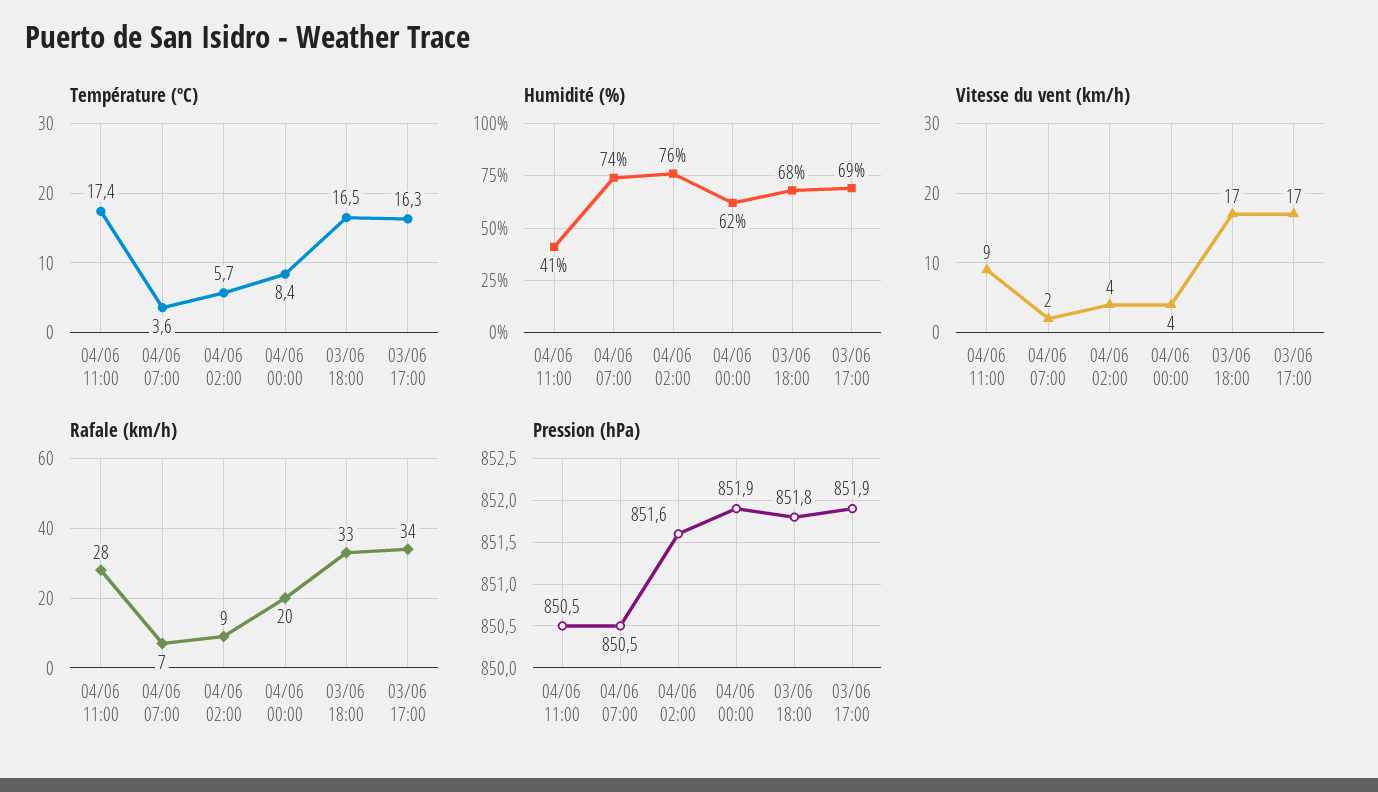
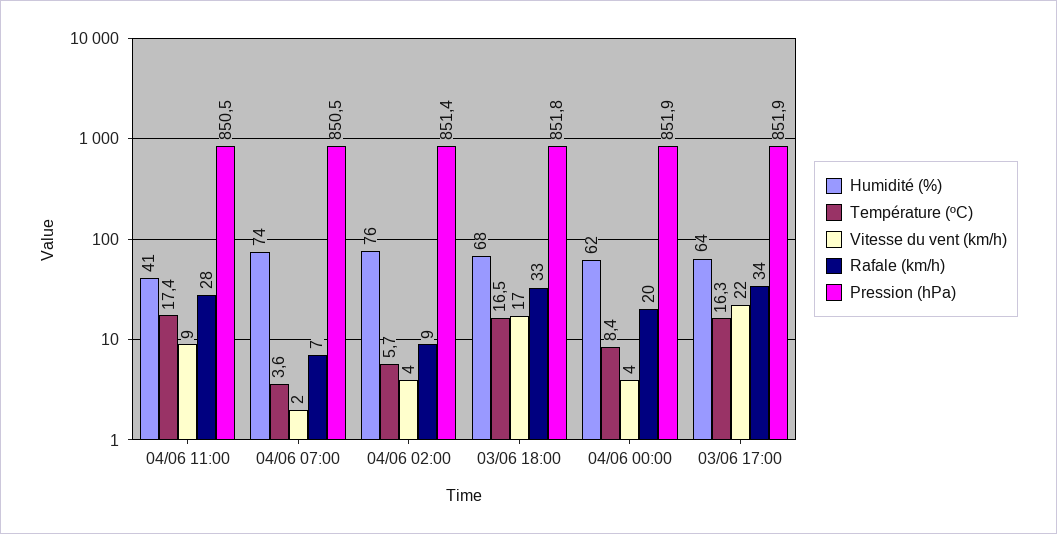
Humidité (%), 03/06 17:00: 69 -> 64
Vitesse du vent (km/h), 03/06 17:00: 17 -> 22
Pression (hPa), 04/06 02:00: 851.6 -> 851.4

